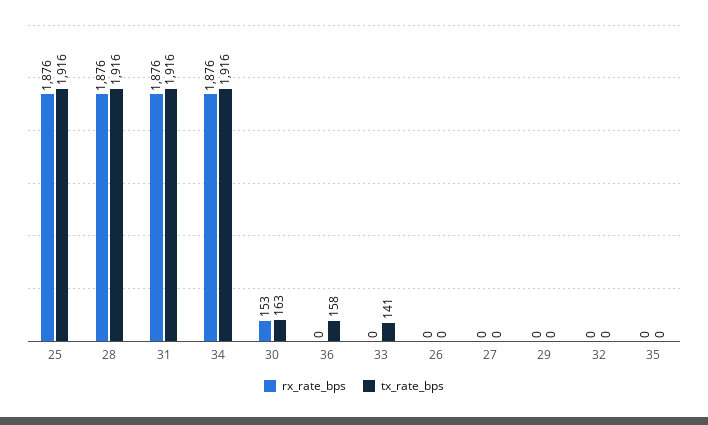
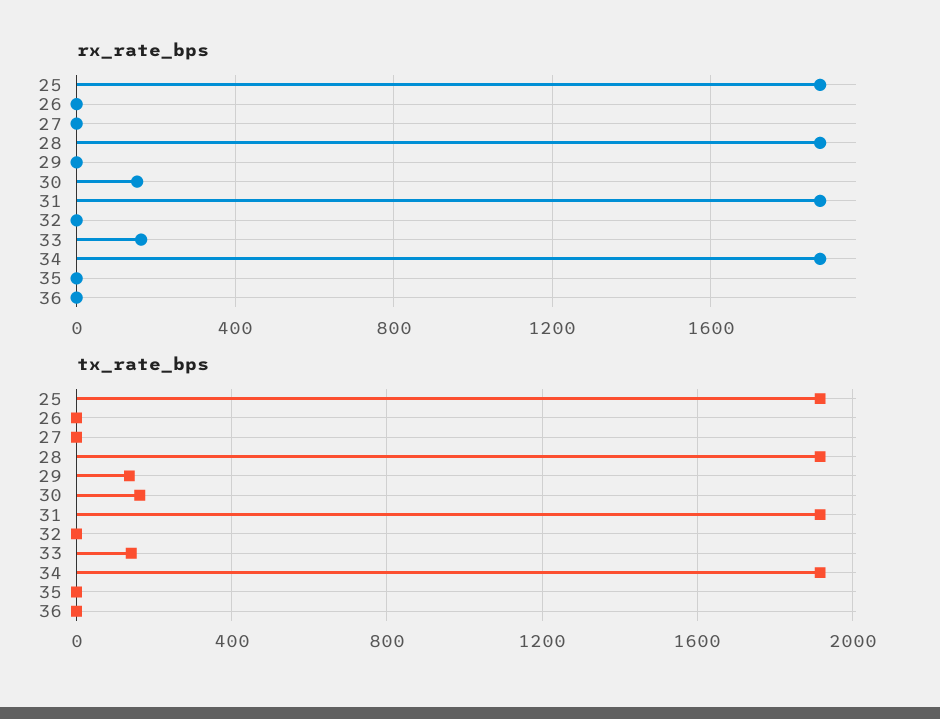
tx_rate_bps, 36: 158 -> 0
rx_rate_bps, 33: 0 -> 150
tx_rate_bps, 29: 0 -> 150

